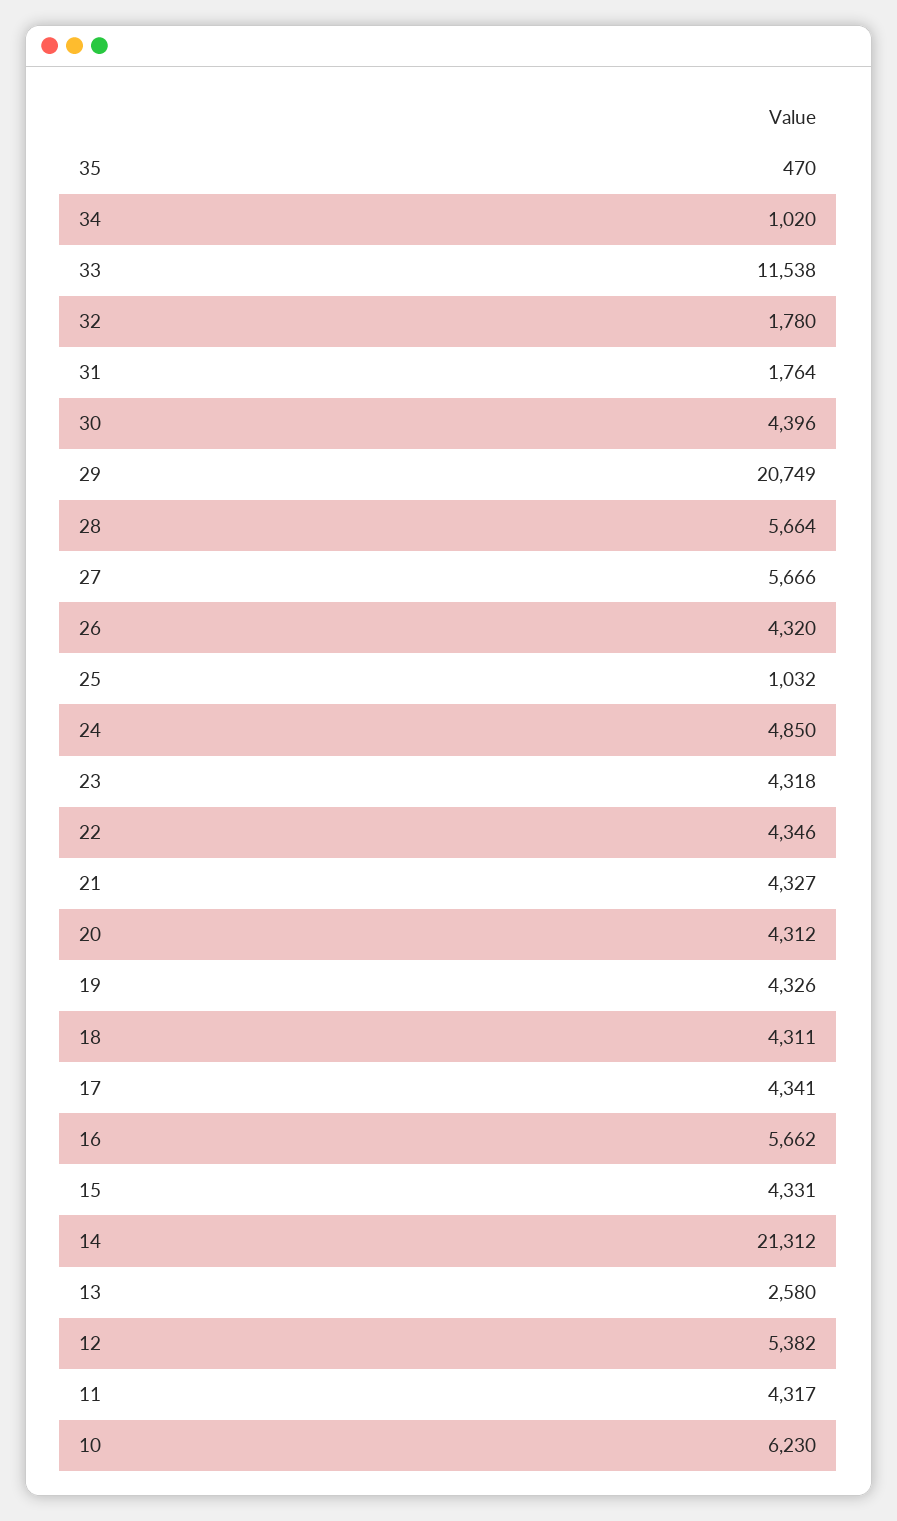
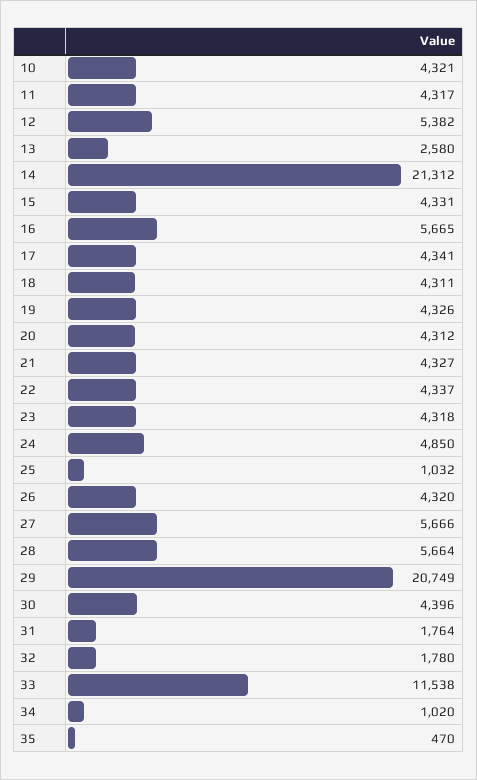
22: 4346 -> 4337
16: 5662 -> 5665
10: 6230 -> 4321

